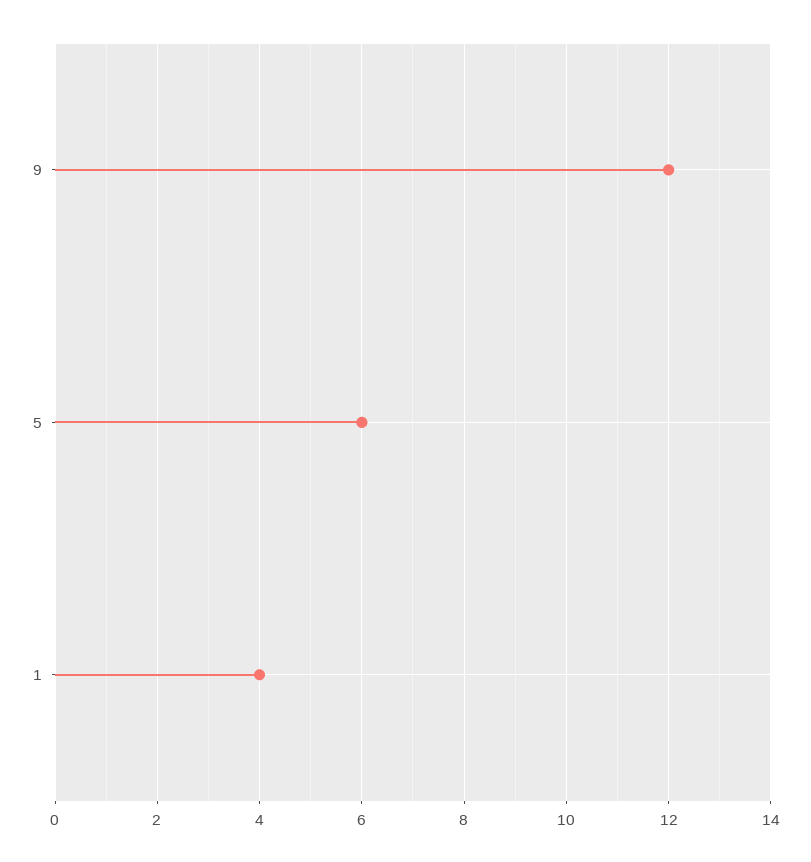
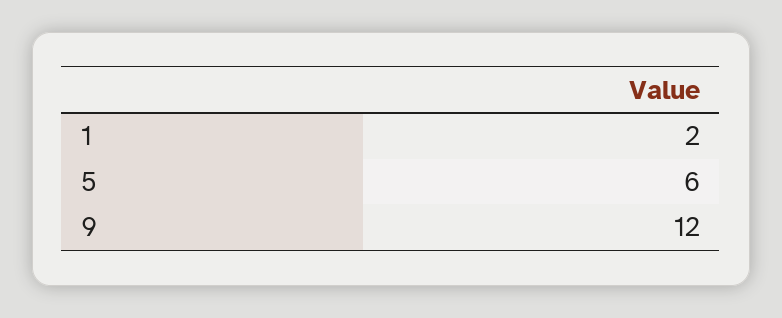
1: 4 -> 2

